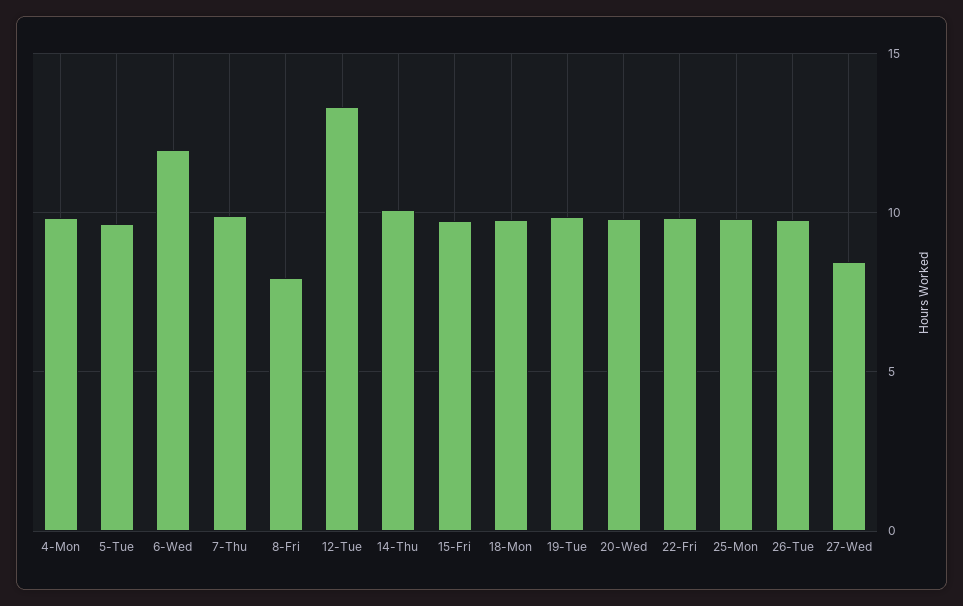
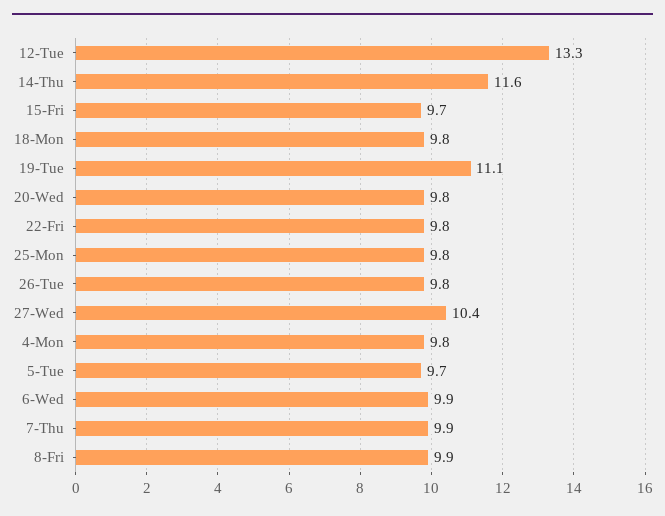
6-Wed: 12 -> 9.9
8-Fri: 8 -> 9.9
14-Thu: 10 -> 11.6
19-Tue: 10 -> 11.1
27-Wed: 8.5 -> 10.4

